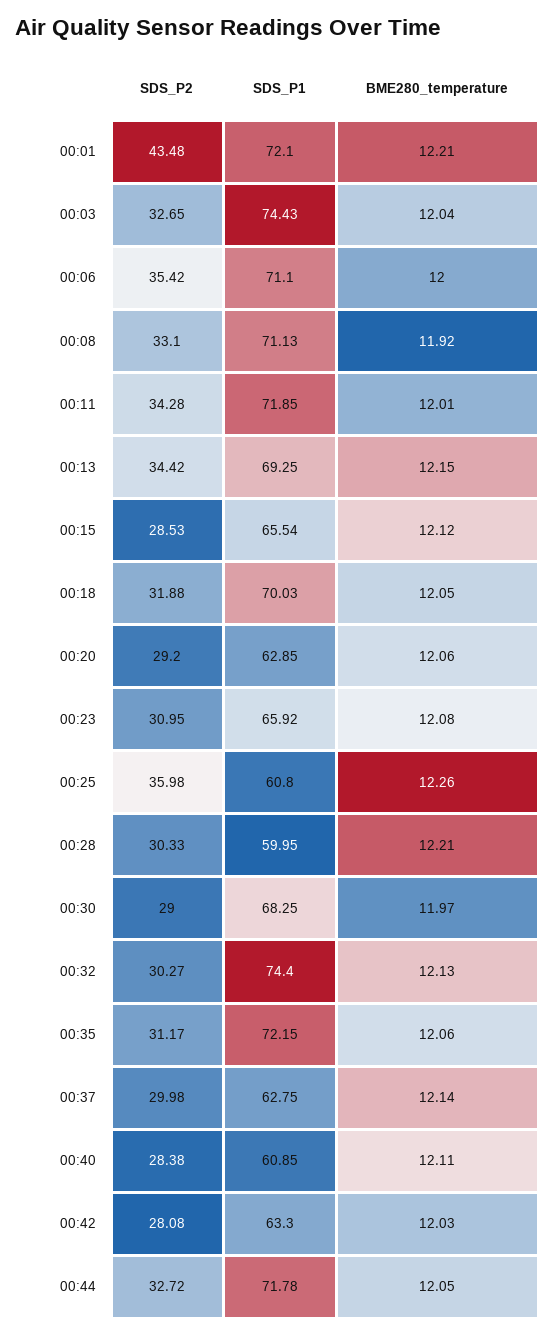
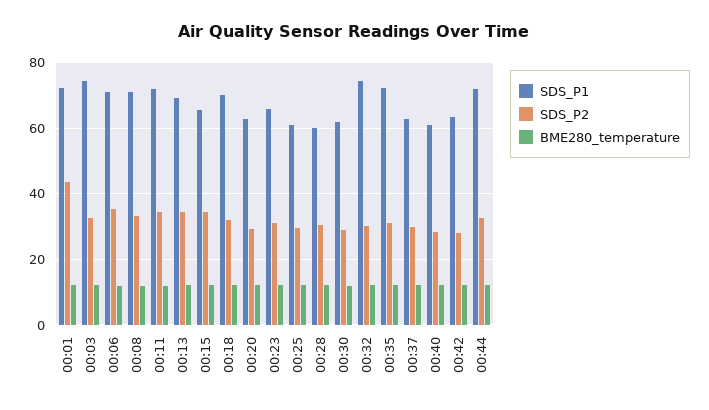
SDS_P2, 00:15: 28.53 -> 34
SDS_P2, 00:25: 35.98 -> 30
SDS_P1, 00:30: 68.25 -> 62

